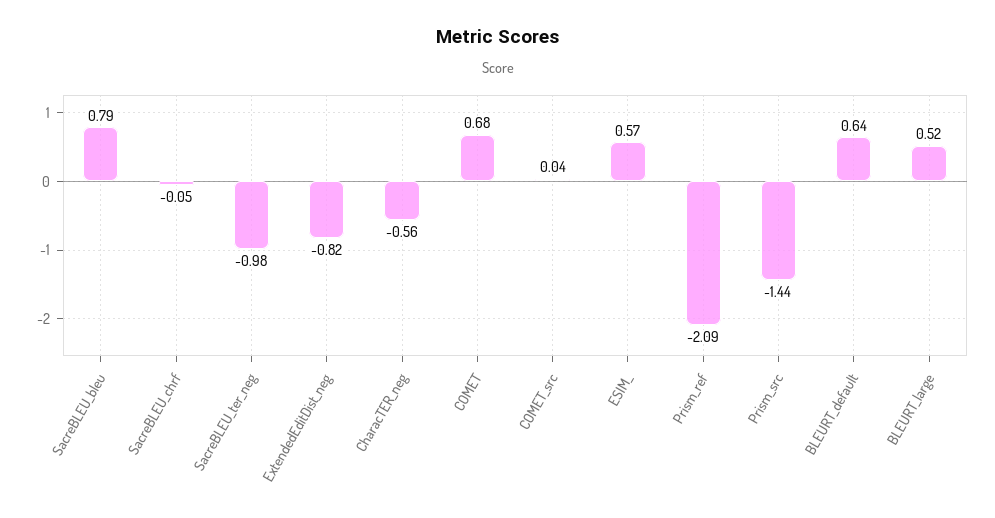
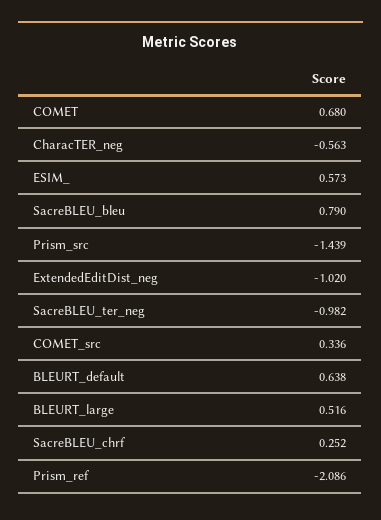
SacreBLEU_chrf: -0.05 -> 0.252
ExtendedEditDist_neg: -0.82 -> -1.02
COMET_src: 0.04 -> 0.336

